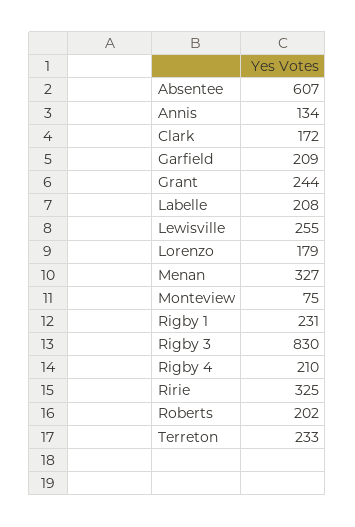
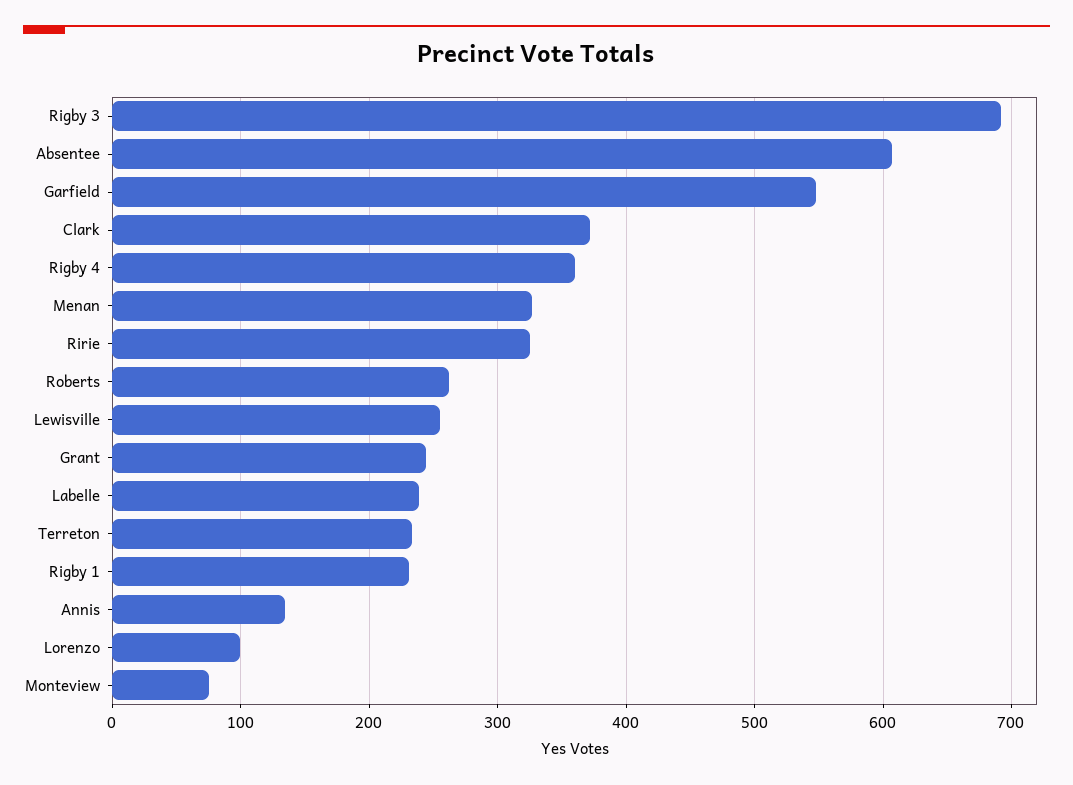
Clark: 172 -> 370
Garfield: 209 -> 550
Labelle: 208 -> 240
Lorenzo: 179 -> 100
Rigby 3: 830 -> 690
Rigby 4: 210 -> 360
Roberts: 202 -> 260

